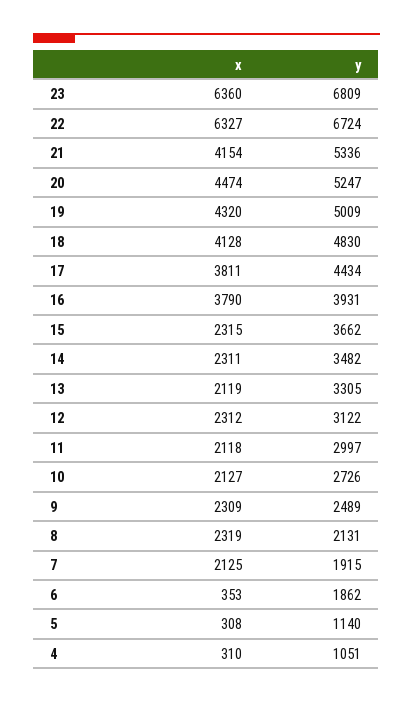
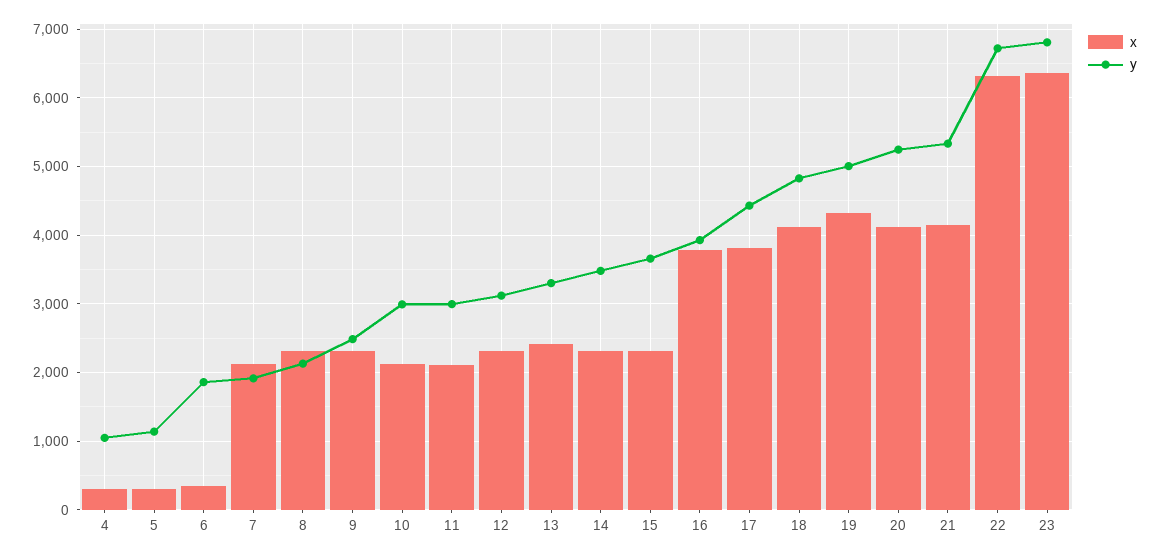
x, 20: 4474 -> 4100
x, 13: 2119 -> 2400
y, 10: 2726 -> 3000

